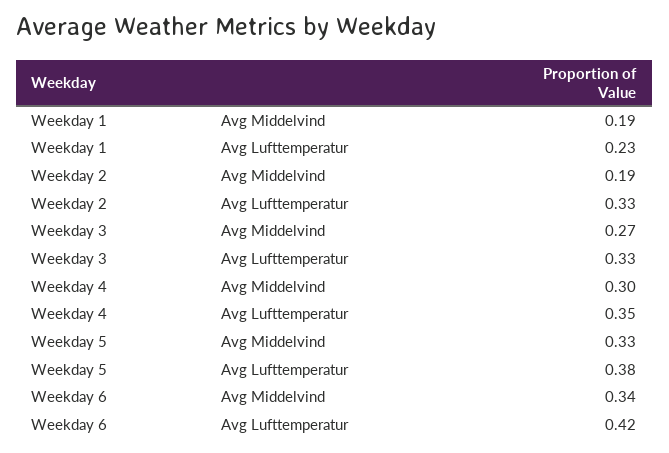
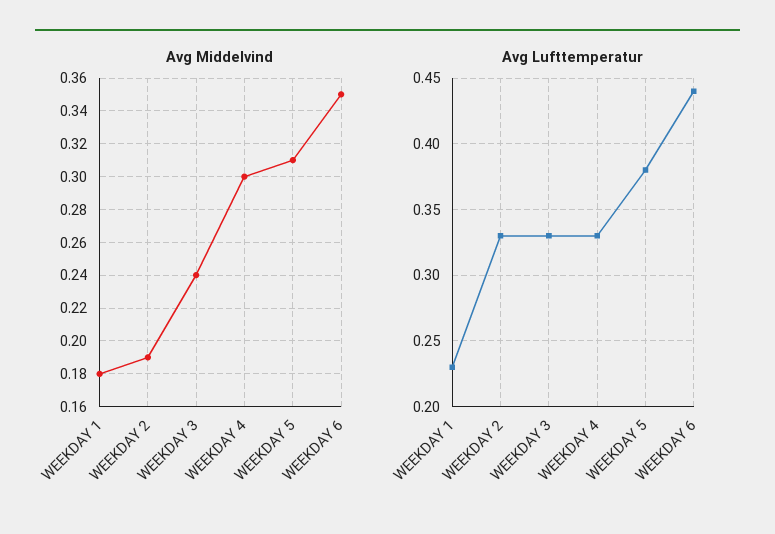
Avg Middelvind, Weekday 1: 0.19 -> 0.18
Avg Middelvind, Weekday 3: 0.27 -> 0.24
Avg Lufttemperatur, Weekday 4: 0.35 -> 0.33
Avg Middelvind, Weekday 5: 0.33 -> 0.31
Avg Middelvind, Weekday 6: 0.34 -> 0.35
Avg Lufttemperatur, Weekday 6: 0.42 -> 0.44

